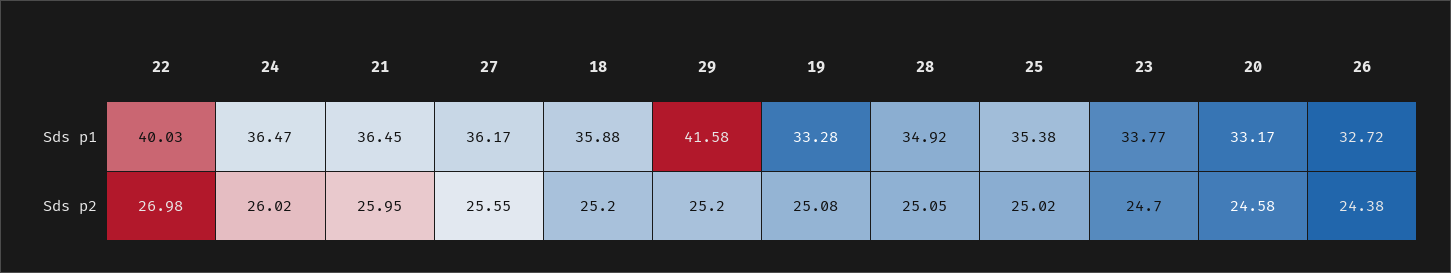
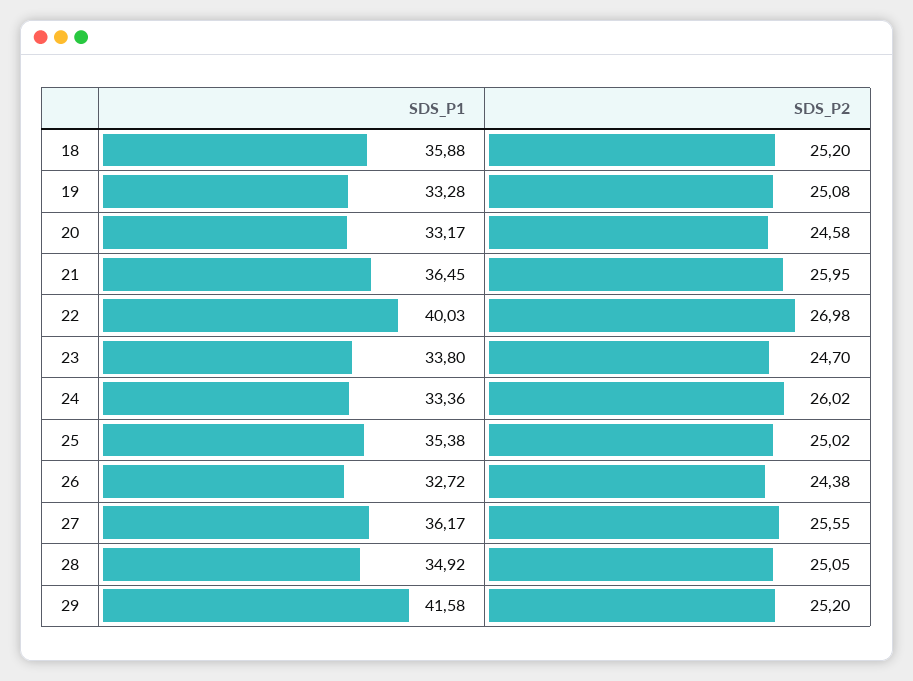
24, Sds p1: 36.47 -> 33.36
23, Sds p1: 33.77 -> 33.8

